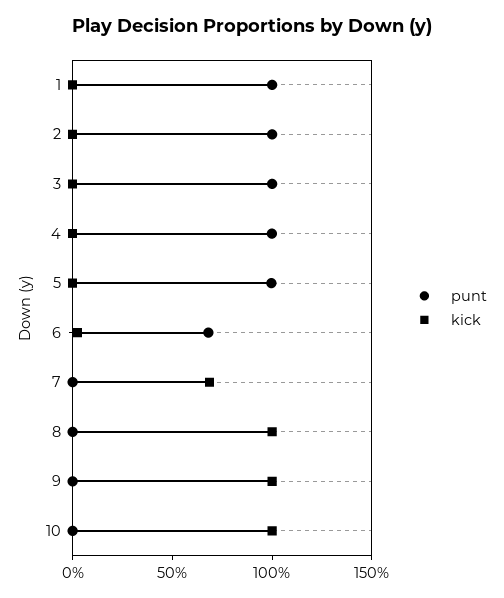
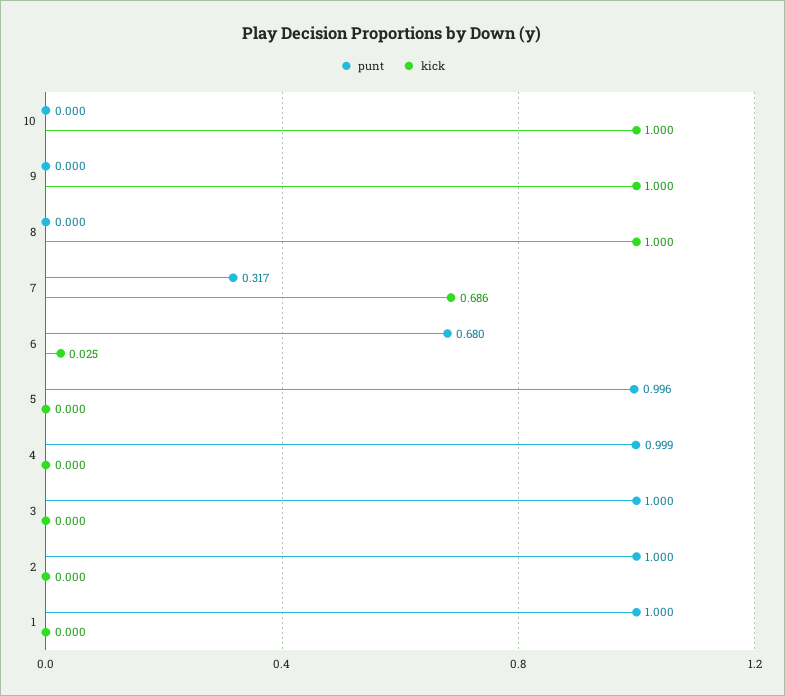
punt, 7: 0 -> 0.317

